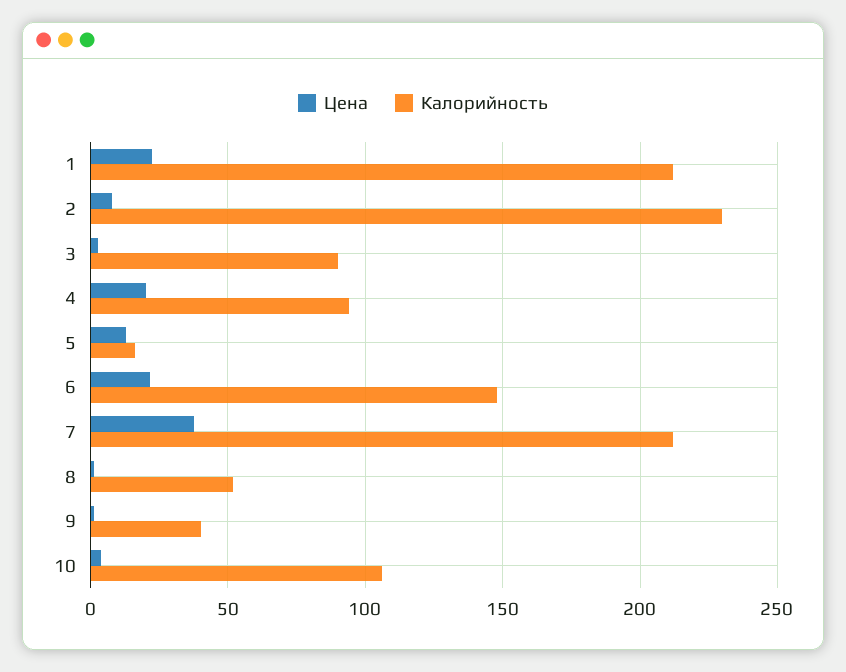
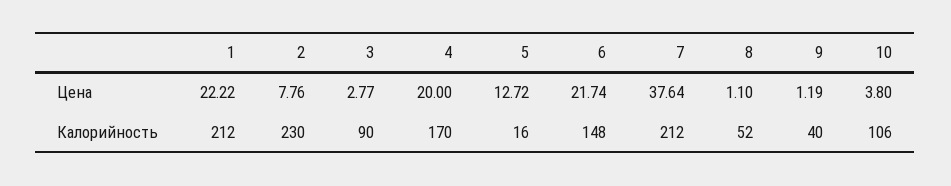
Калорийность, 4: 95 -> 170

